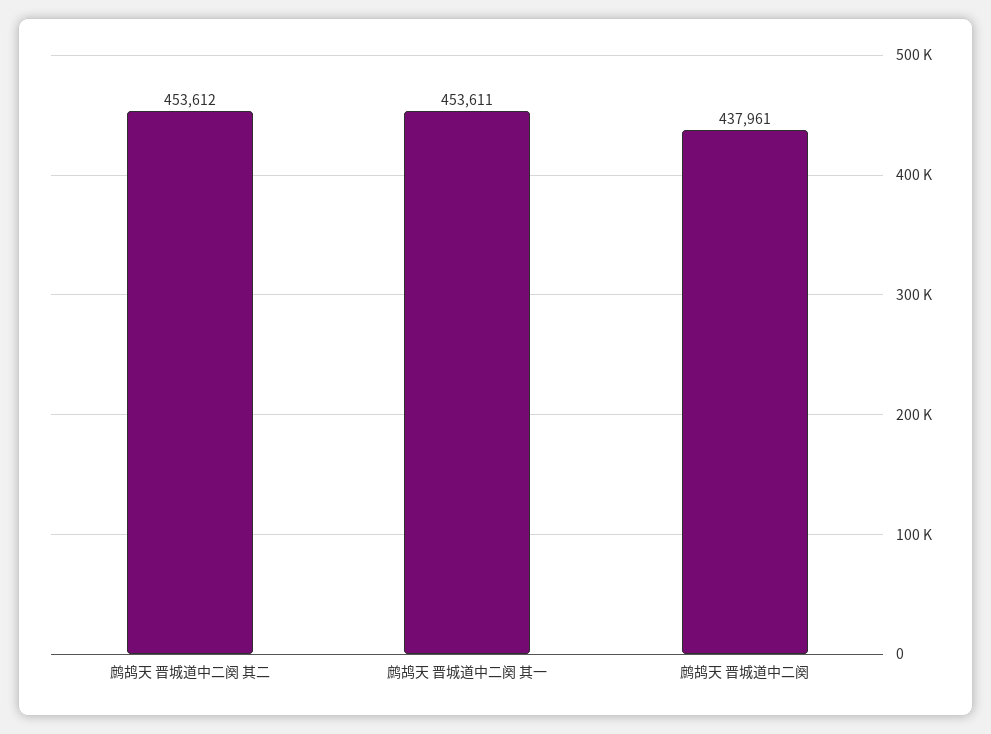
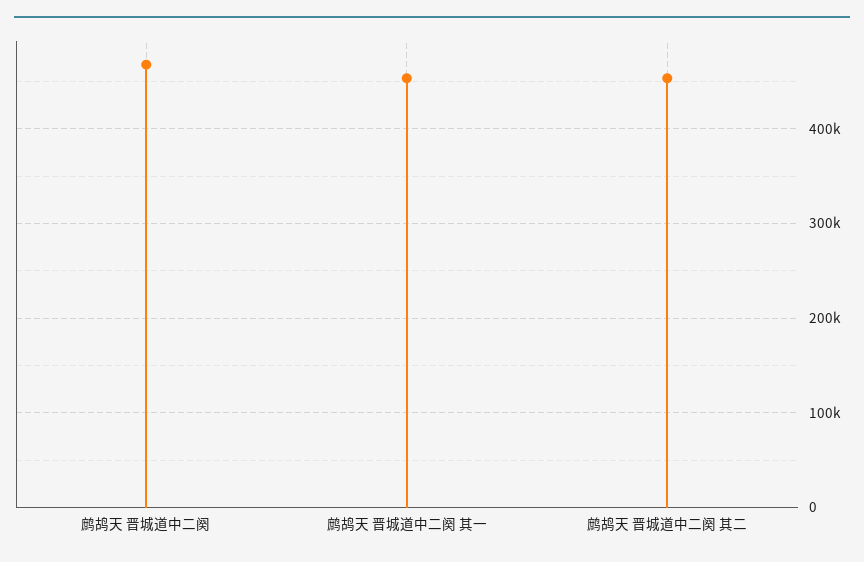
鹧鸪天 晋城道中二阕: 437961 -> 470000

